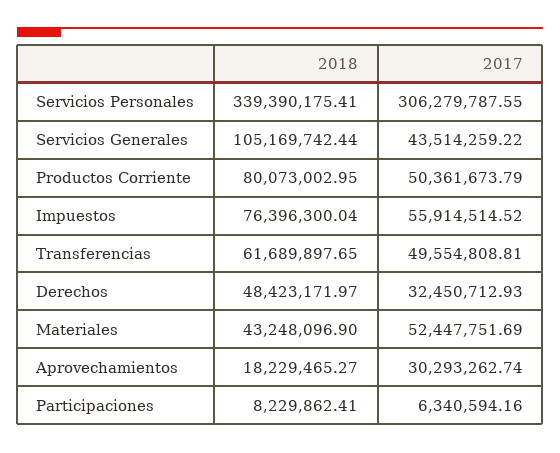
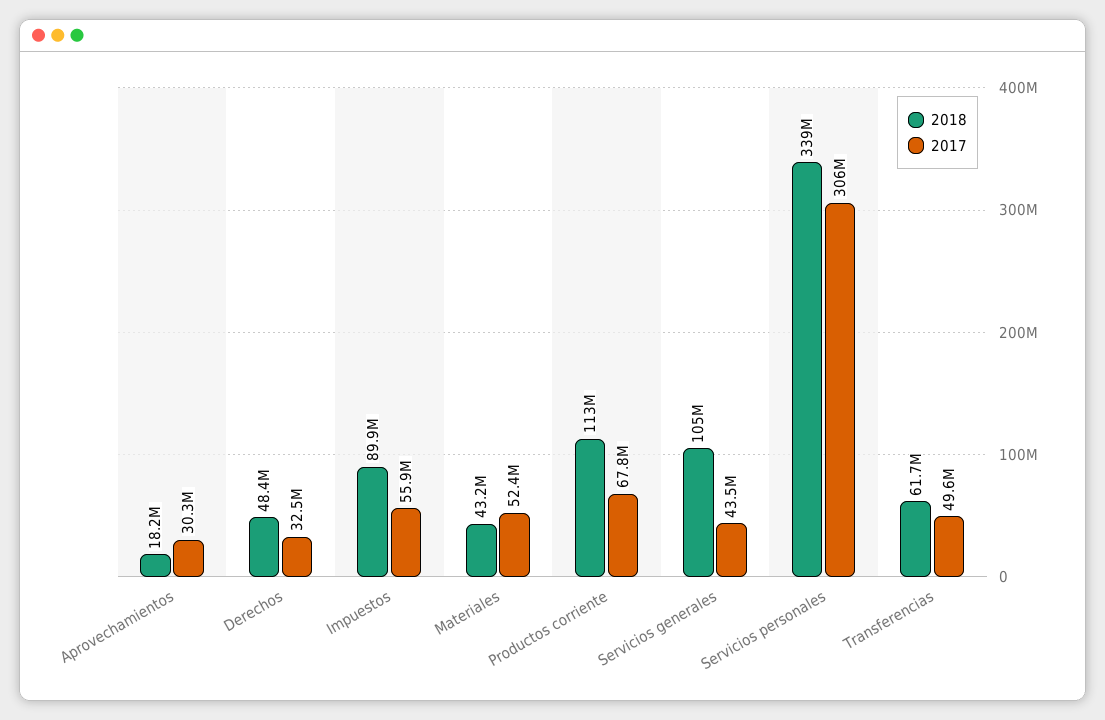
2018, Productos Corriente: 80073002.95 -> 113000000
2017, Productos Corriente: 50361673.79 -> 67800000
2018, Impuestos: 76396300.04 -> 89900000
2018, Participaciones: 8229862.41 -> none
2017, Participaciones: 6340594.16 -> none

